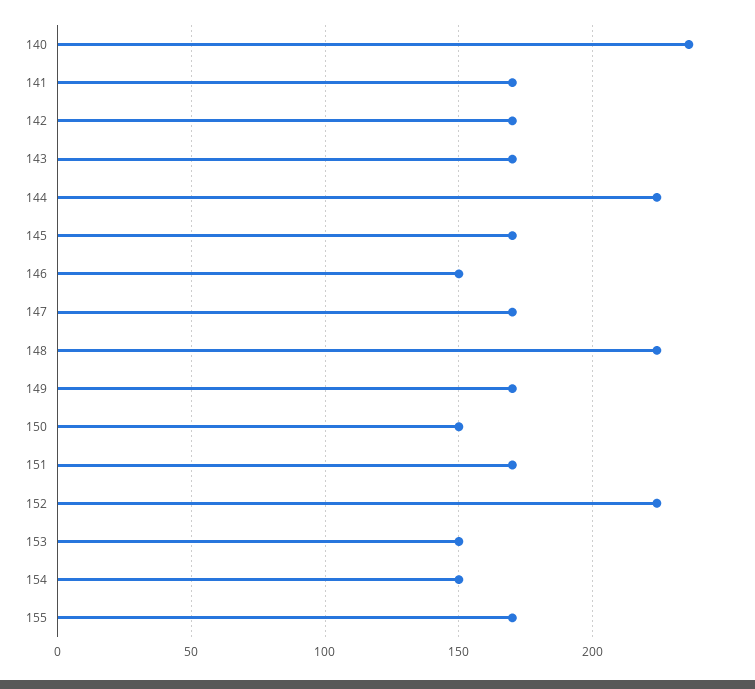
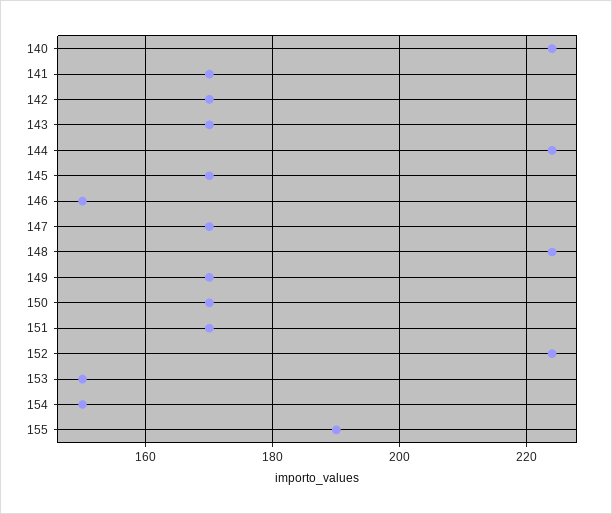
140: 235 -> 225
150: 150 -> 170
155: 170 -> 190

